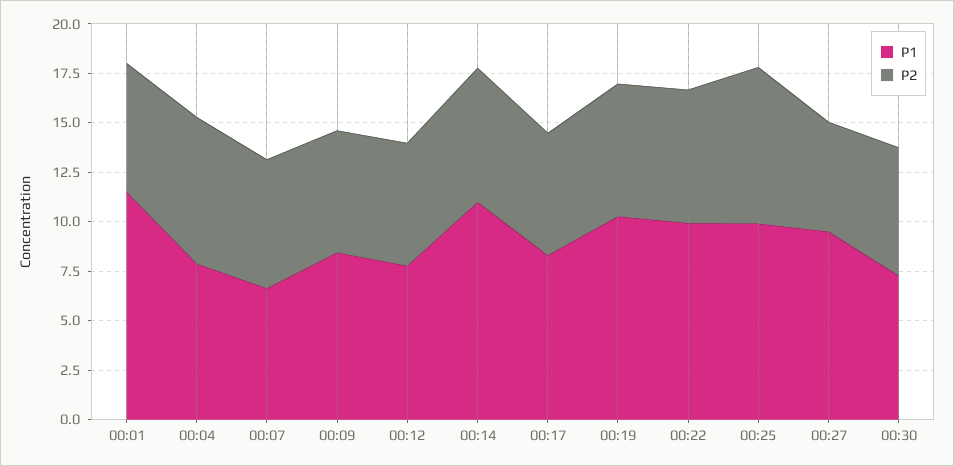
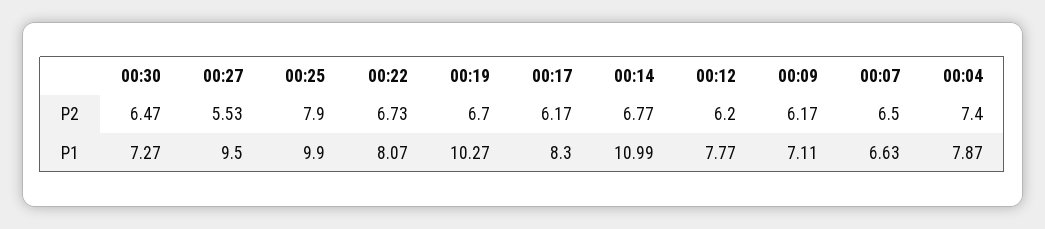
P1, 00:01: 11.5 -> none
P2, 00:01: 6.5 -> none
P1, 00:09: 8.5 -> 7.11
P1, 00:22: 10 -> 8.07

